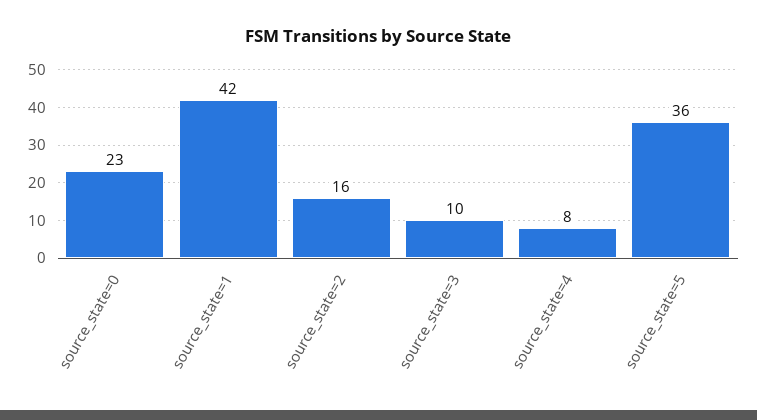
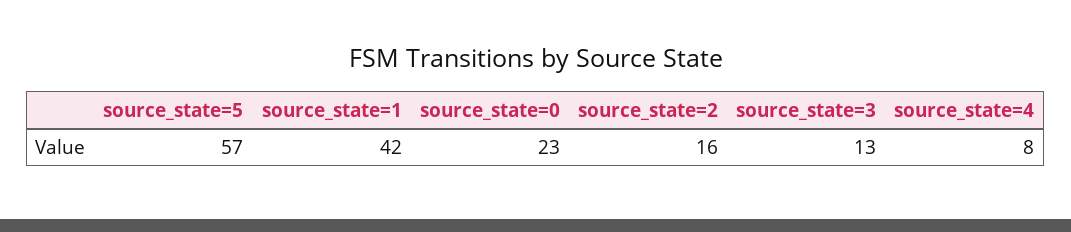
source_state=3: 10 -> 13
source_state=5: 36 -> 57

